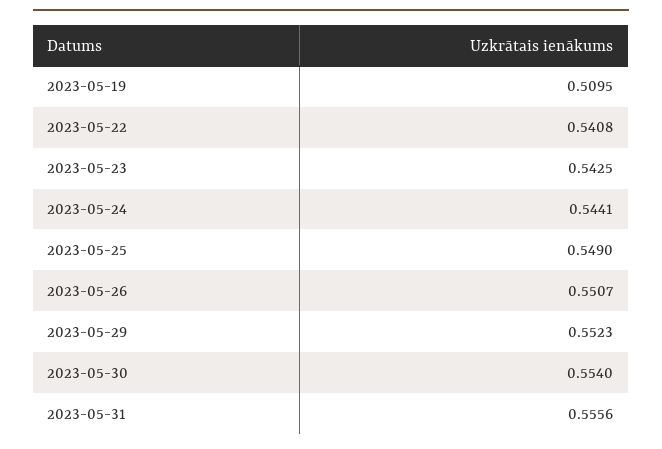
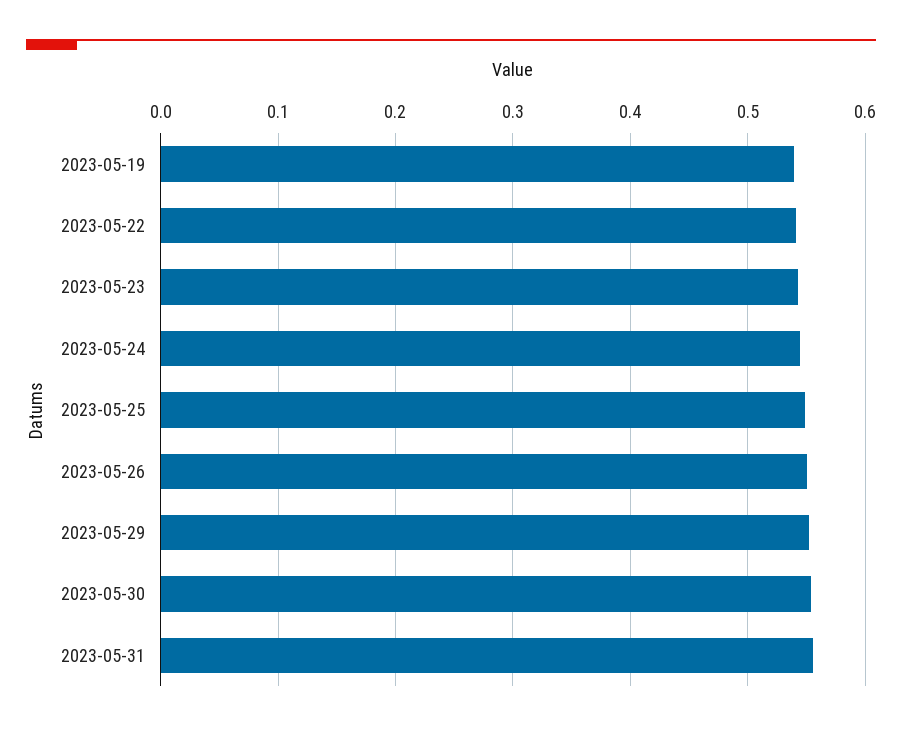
2023-05-19: 0.5095 -> 0.54

